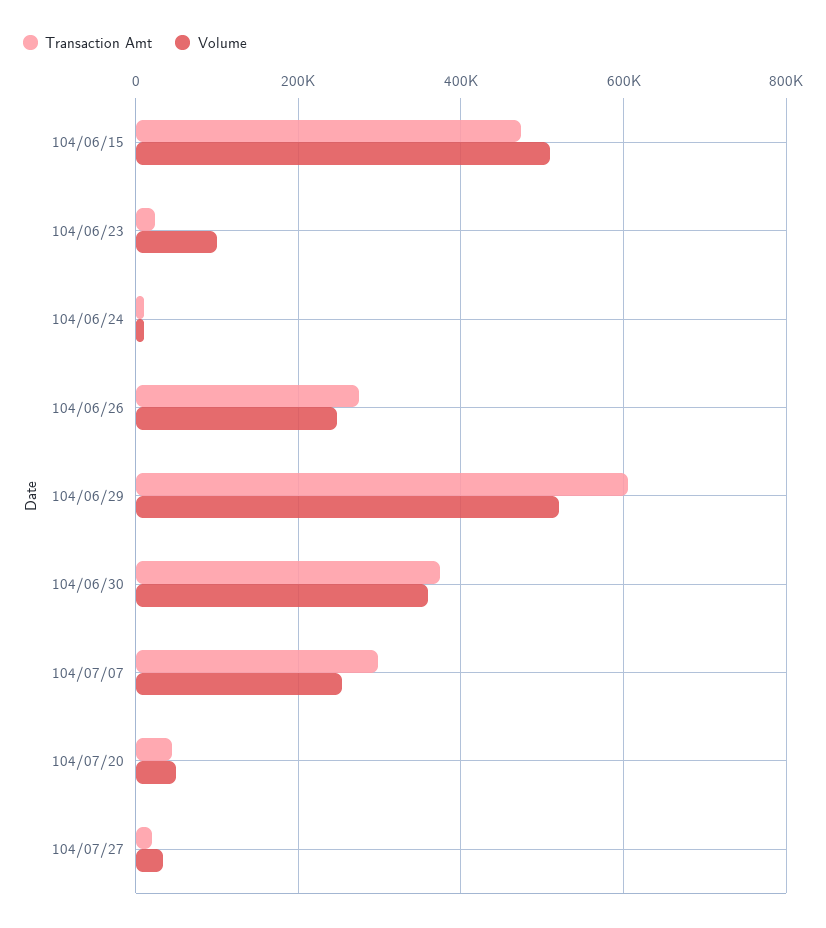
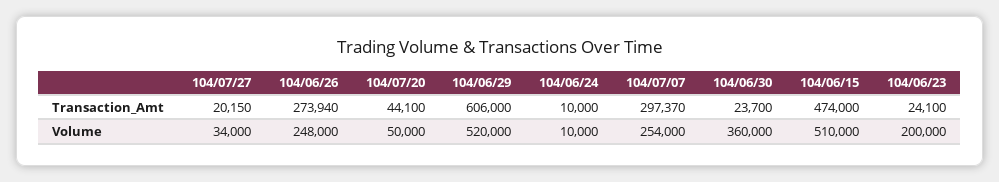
Volume, 104/06/23: 100000 -> 200000
Transaction Amt, 104/06/30: 380000 -> 23700

